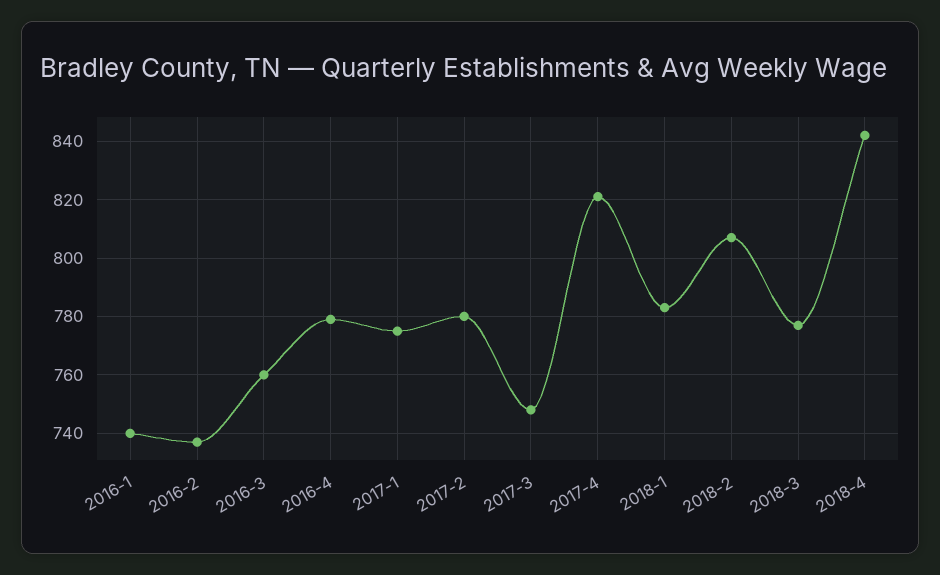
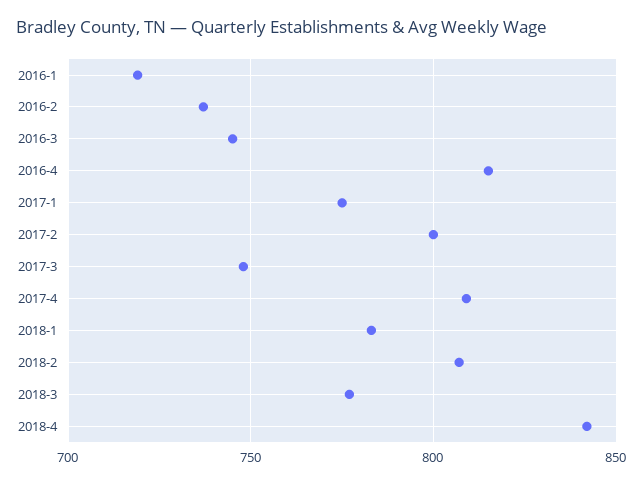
2016-1: 740 -> 720
2016-3: 760 -> 745
2016-4: 780 -> 815
2017-2: 780 -> 800
2017-4: 820 -> 810

